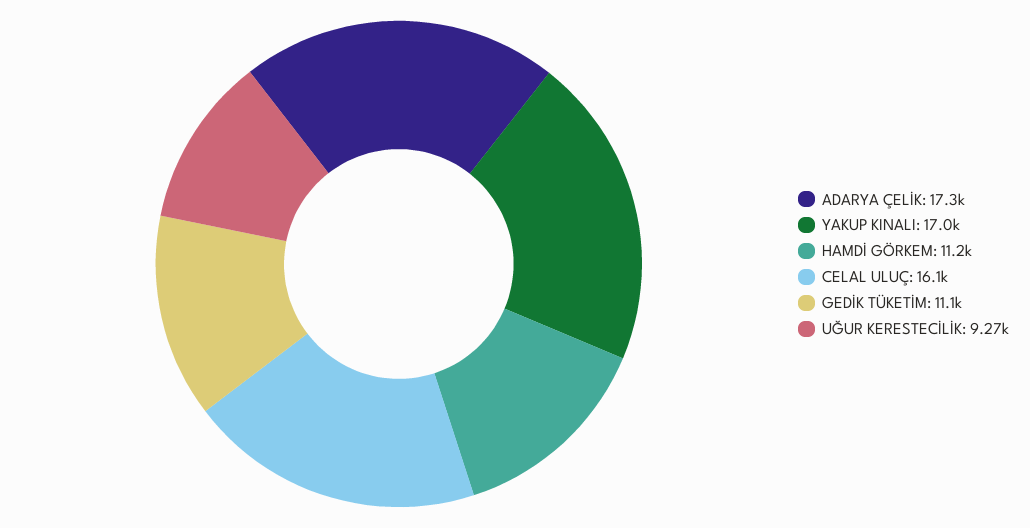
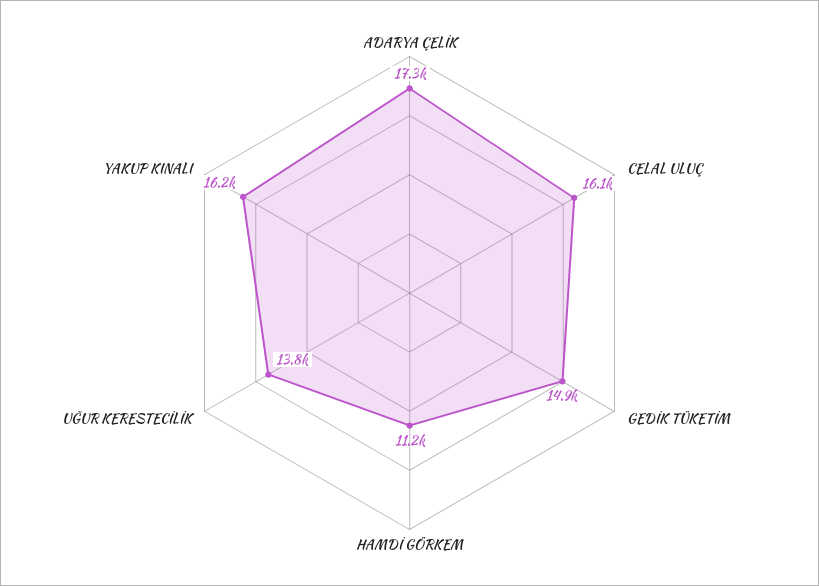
YAKUP KINALI: 17000 -> 16200
GEDİK TÜKETİM: 11100 -> 14900
UĞUR KERESTECİLİK: 9270 -> 13800

